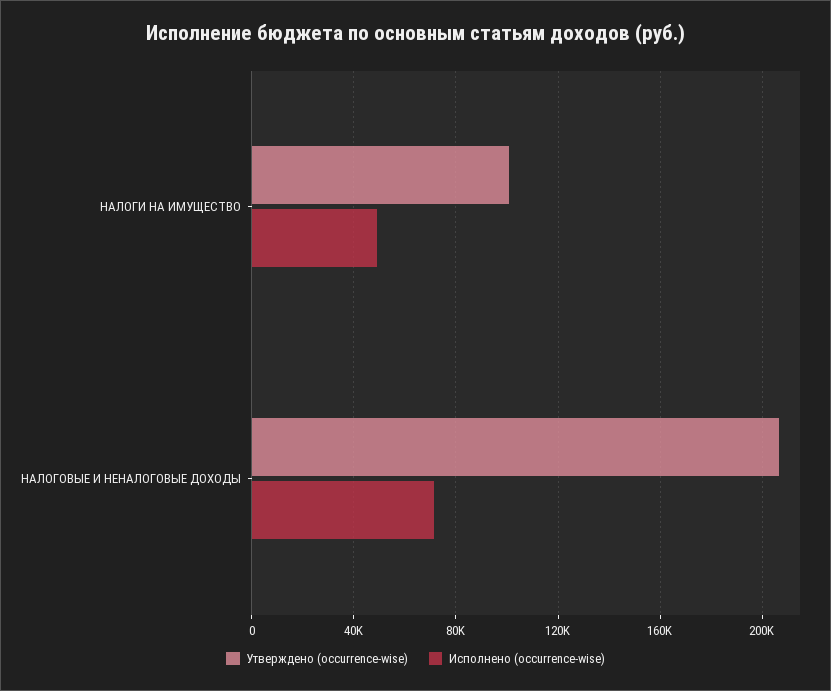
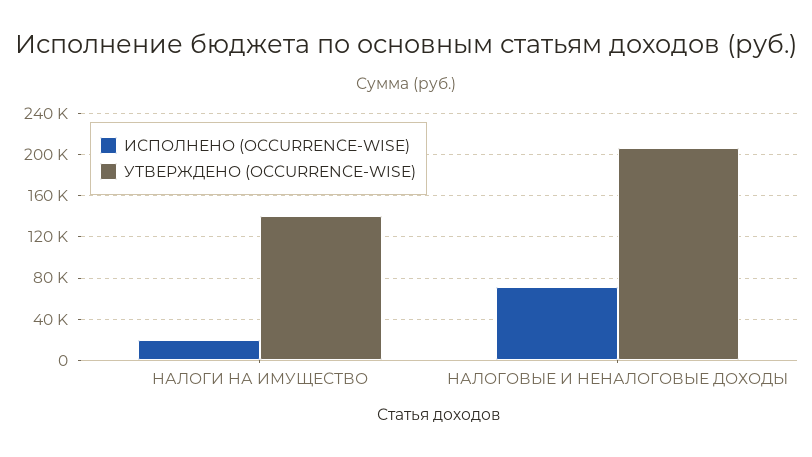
Утверждено (occurrence-wise), НАЛОГИ НА ИМУЩЕСТВО: 100000 -> 140000
Исполнено (occurrence-wise), НАЛОГИ НА ИМУЩЕСТВО: 50000 -> 20000

